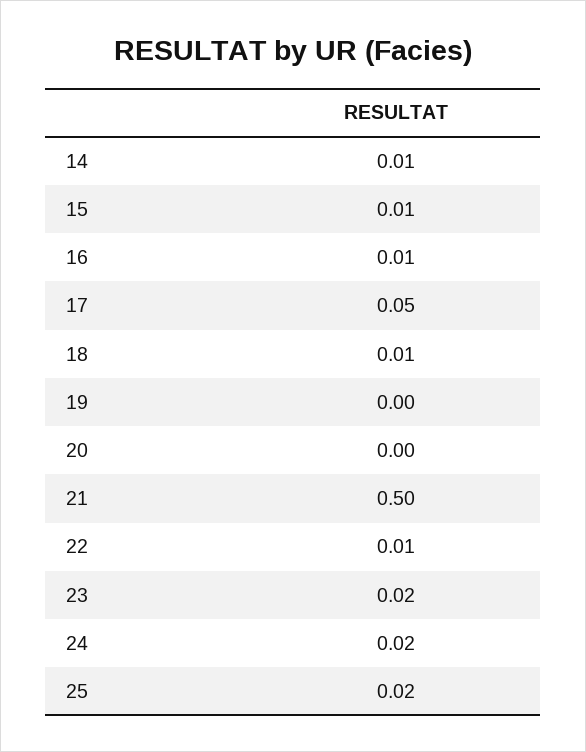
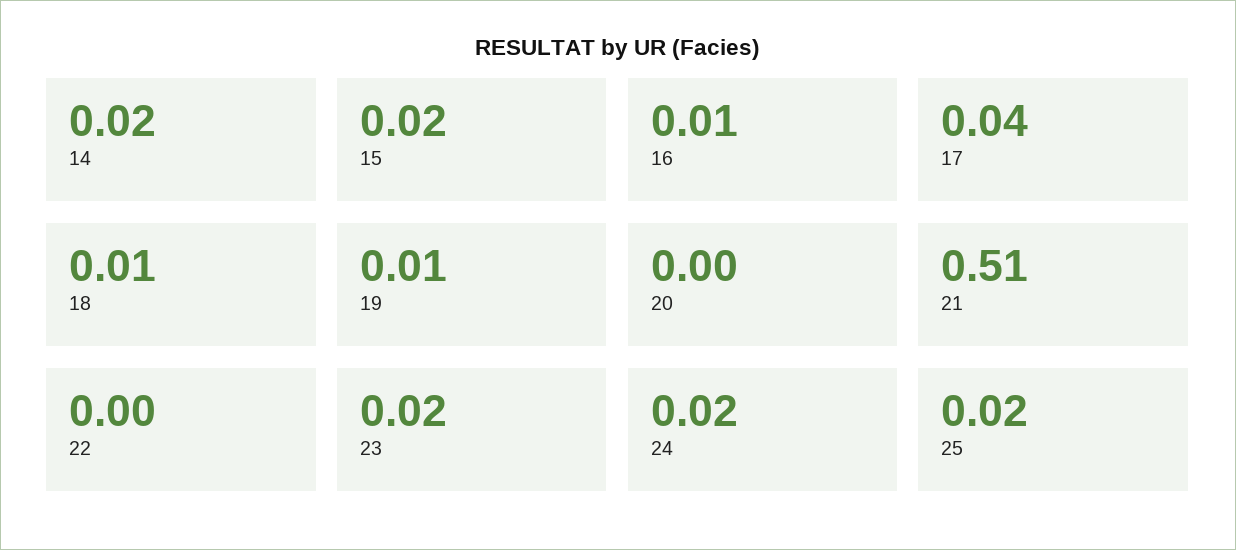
14: 0.01 -> 0.02
15: 0.01 -> 0.02
17: 0.05 -> 0.04
19: 0 -> 0.01
21: 0.5 -> 0.51
22: 0.01 -> 0

